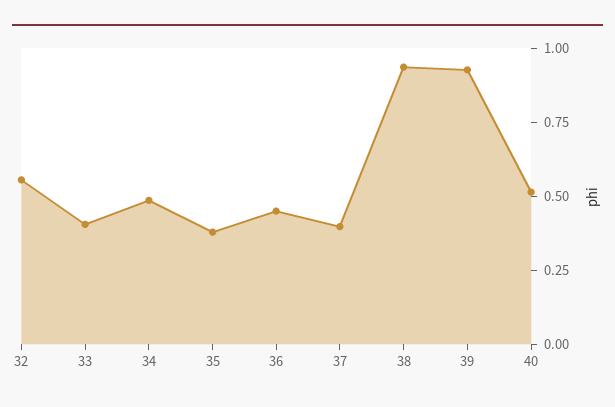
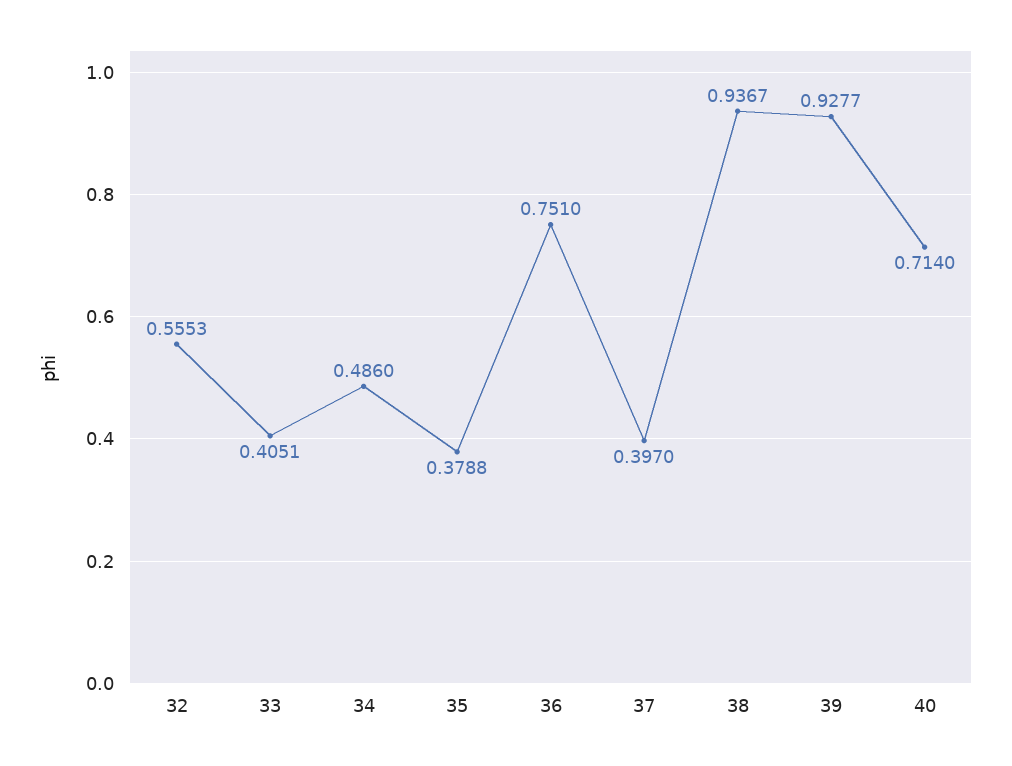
36: 0.45 -> 0.751
40: 0.5 -> 0.714

